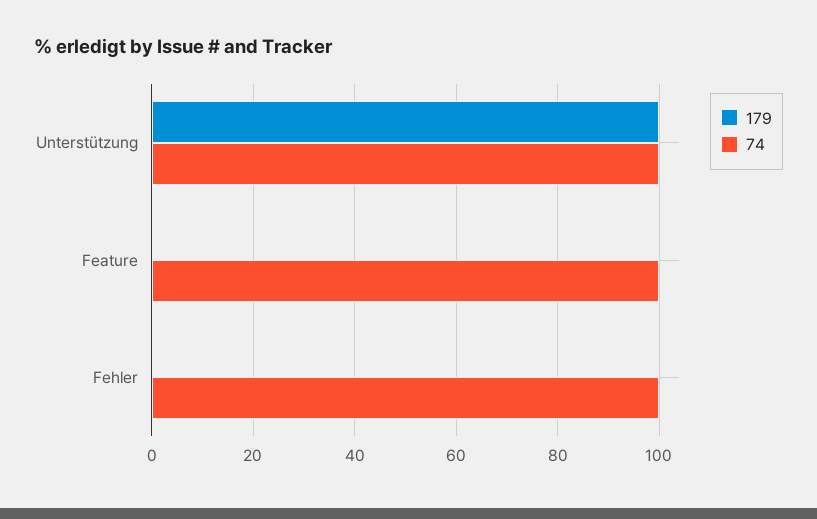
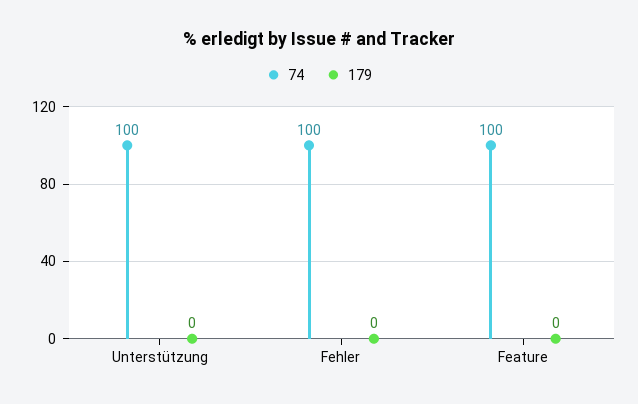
179, Unterstützung: 100 -> 0

